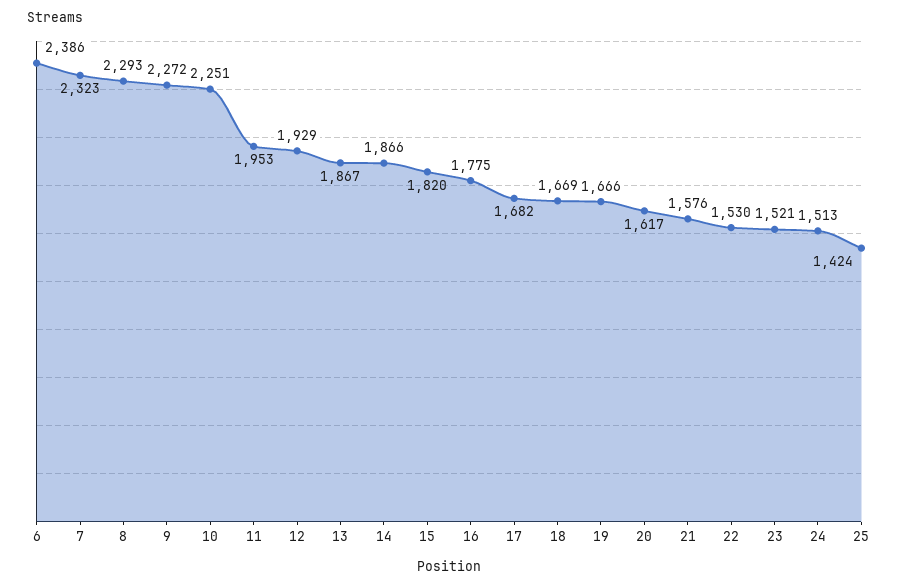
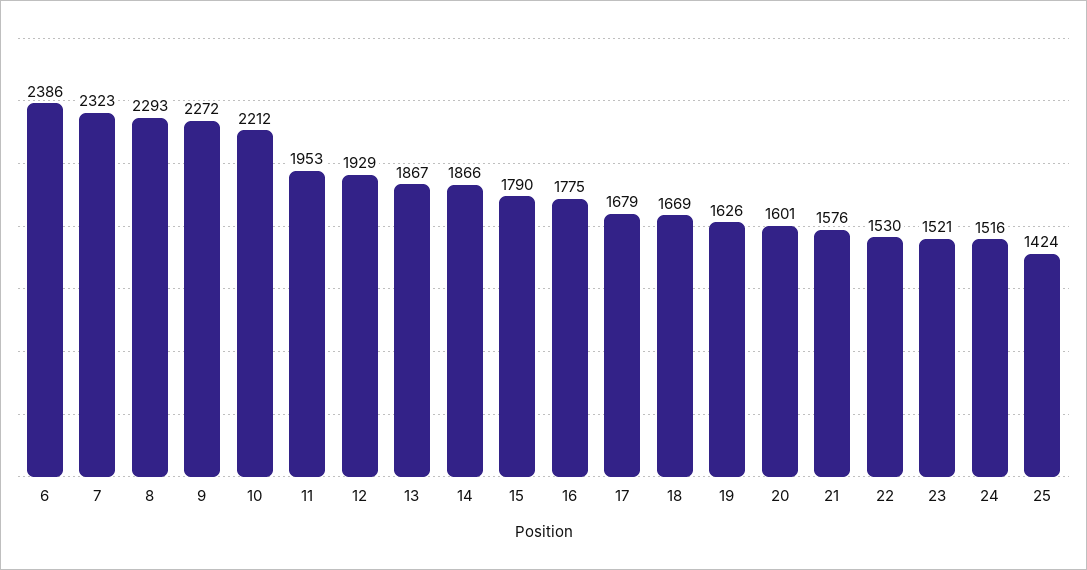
10: 2251 -> 2212
15: 1820 -> 1790
17: 1682 -> 1679
19: 1666 -> 1626
20: 1617 -> 1601
24: 1513 -> 1516

